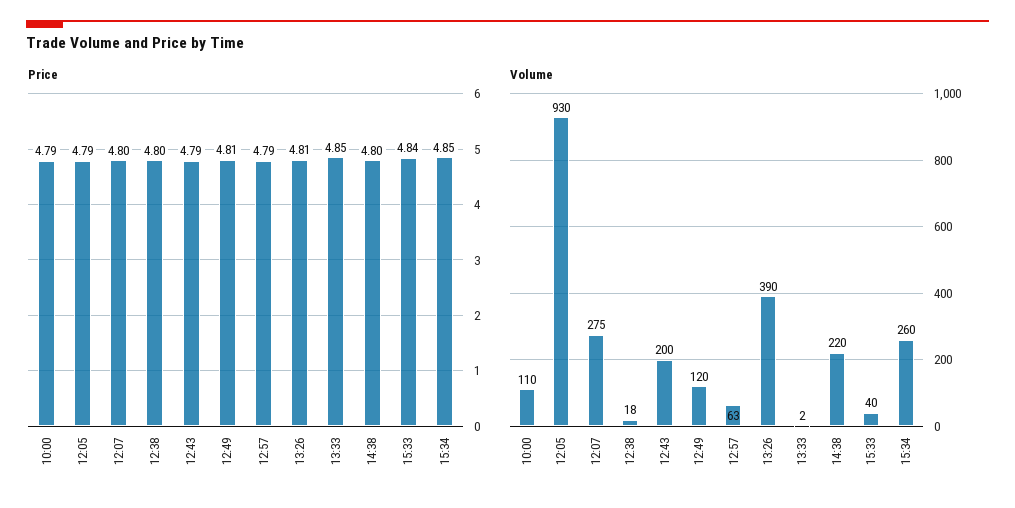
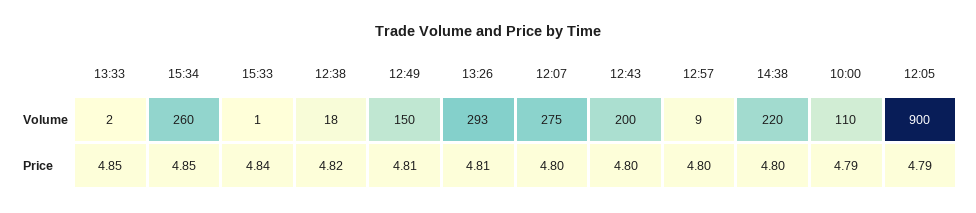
Price, 12:38: 4.8 -> 4.82
Price, 12:43: 4.79 -> 4.8
Price, 12:57: 4.79 -> 4.8
Volume, 12:05: 930 -> 900
Volume, 12:49: 120 -> 150
Volume, 12:57: 63 -> 9
Volume, 13:26: 390 -> 293
Volume, 15:33: 40 -> 1

